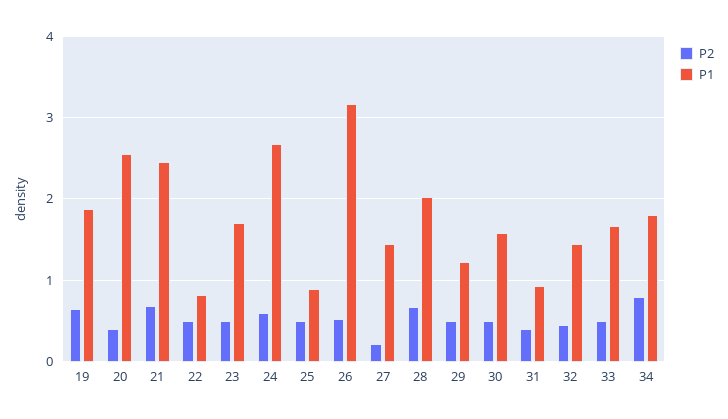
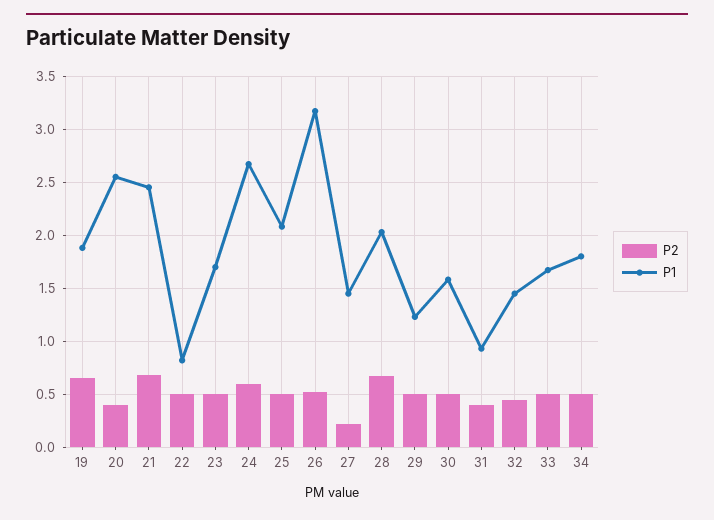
P1, 25: 0.9 -> 2.1
P2, 34: 0.8 -> 0.5

